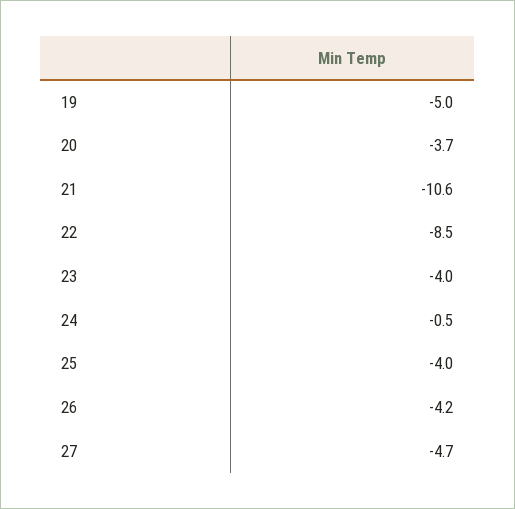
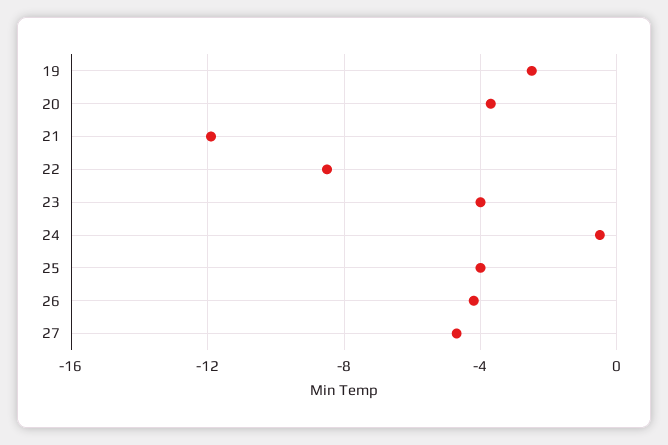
19: -5 -> -2.5
21: -10.6 -> -12

